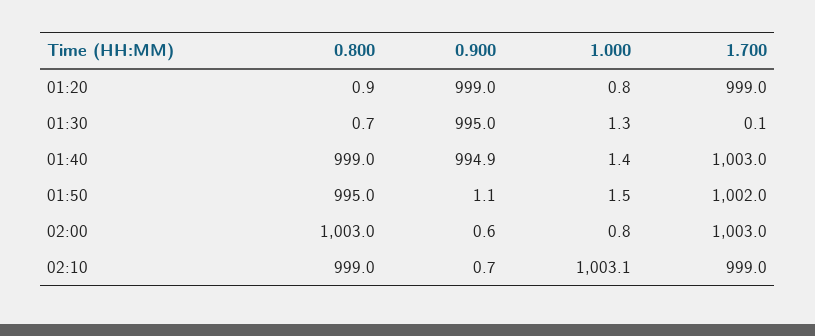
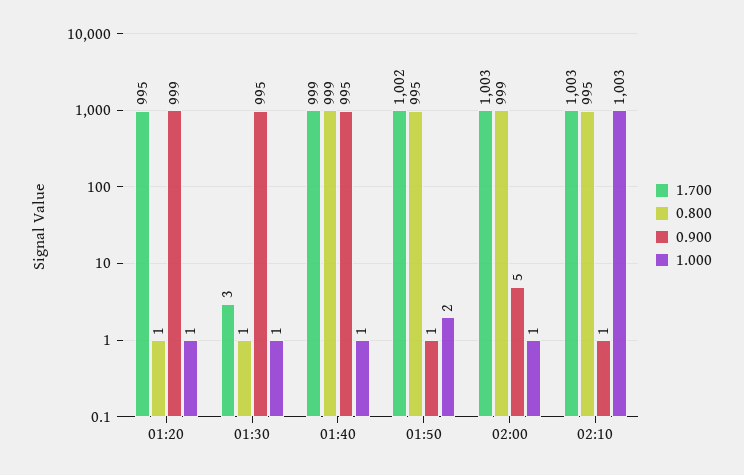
1.700, 01:20: 999 -> 995
1.700, 01:30: 0.1 -> 3
1.700, 01:40: 1003 -> 999
0.800, 02:00: 1003 -> 999
0.900, 02:00: 0.6 -> 5
0.800, 02:10: 999 -> 995
1.700, 02:10: 999 -> 1003

